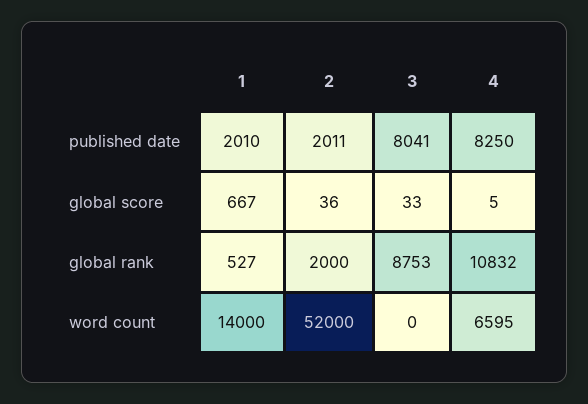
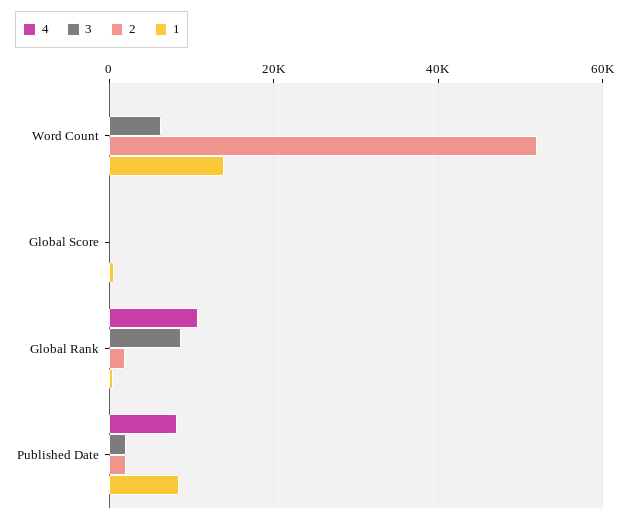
1, published date: 2010 -> 8000
3, published date: 8041 -> 2000
3, word count: 0 -> 6000
4, word count: 6595 -> 0

